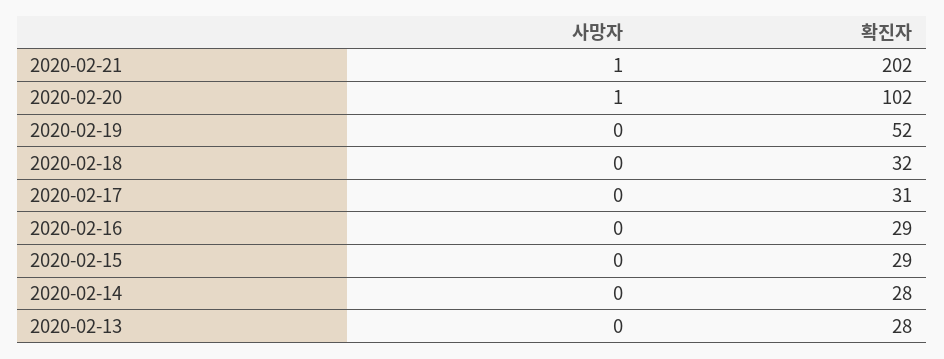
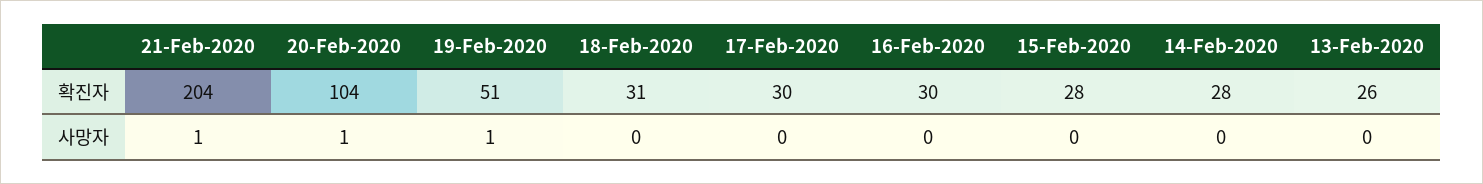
확진자, 2020-02-21: 202 -> 204
확진자, 2020-02-20: 102 -> 104
사망자, 2020-02-19: 0 -> 1
확진자, 2020-02-19: 52 -> 51
확진자, 2020-02-18: 32 -> 31
확진자, 2020-02-17: 31 -> 30
확진자, 2020-02-16: 29 -> 30
확진자, 2020-02-15: 29 -> 28
확진자, 2020-02-13: 28 -> 26

